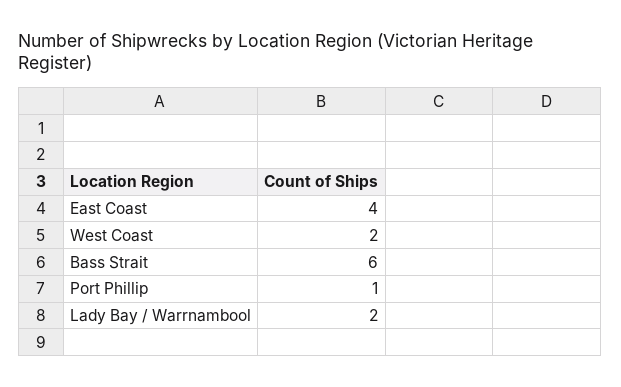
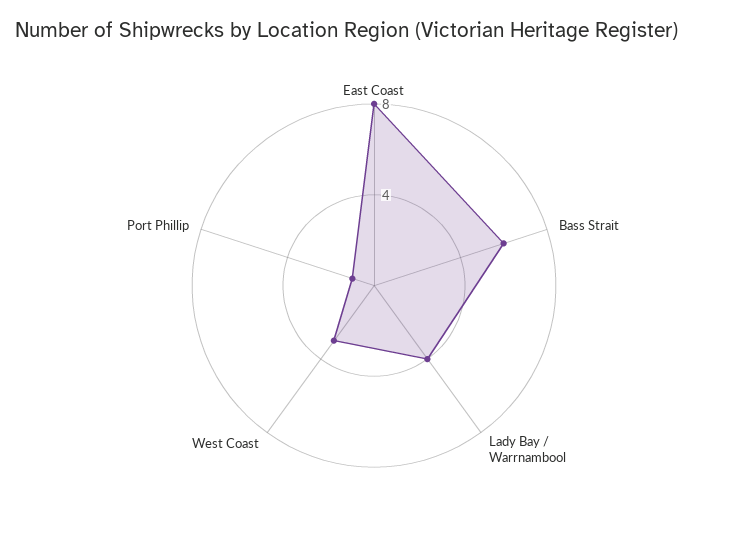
East Coast: 4 -> 8
West Coast: 2 -> 3
Lady Bay / Warrnambool: 2 -> 4

